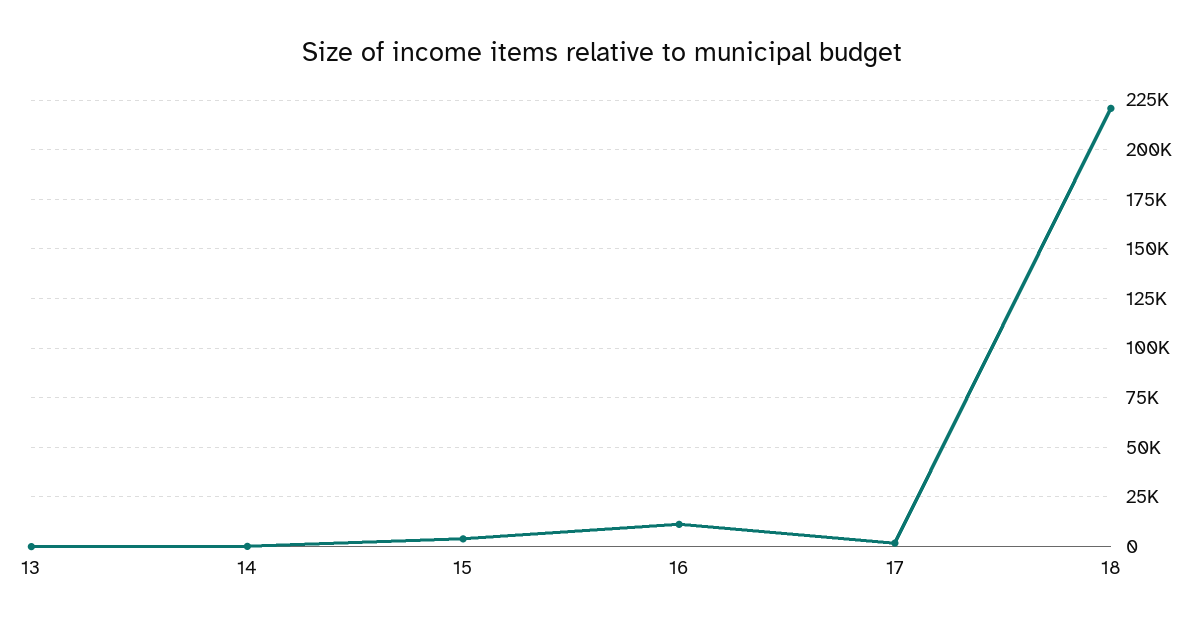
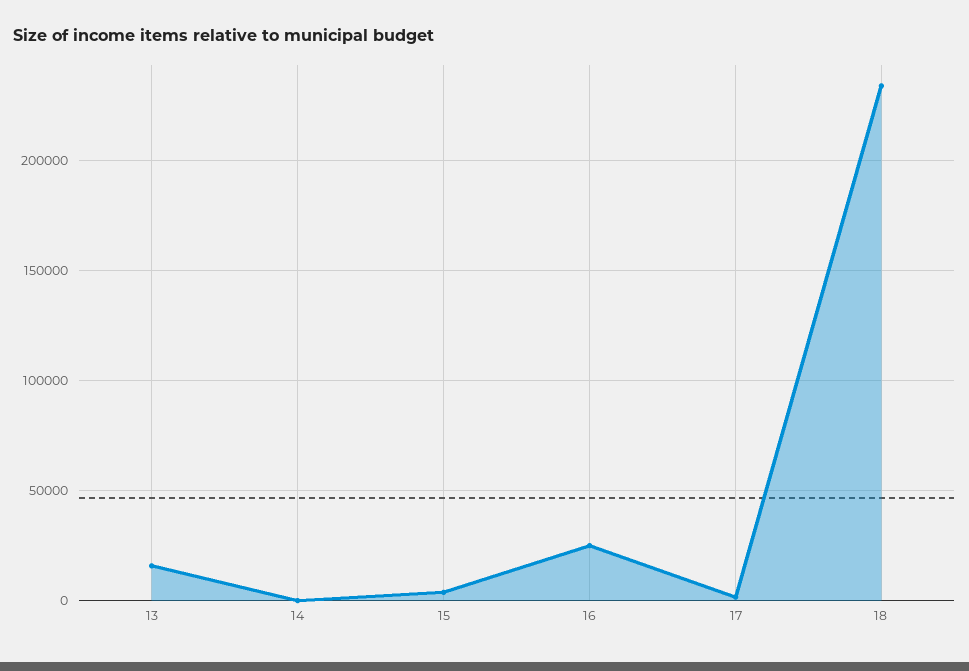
13: 0 -> 15000
16: 10000 -> 25000
18: 220000 -> 235000

